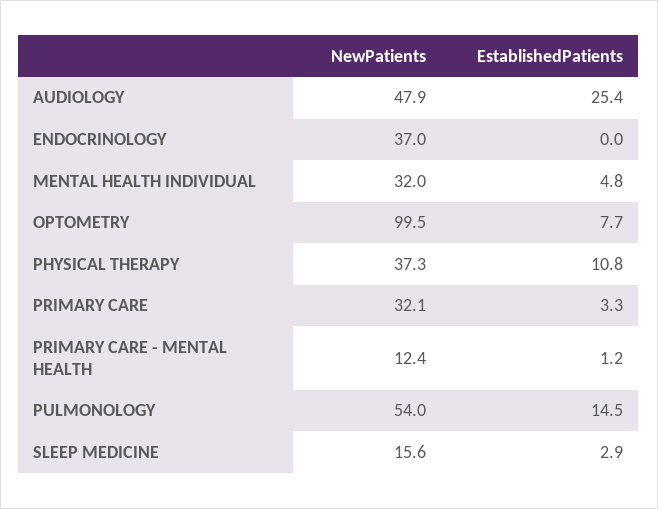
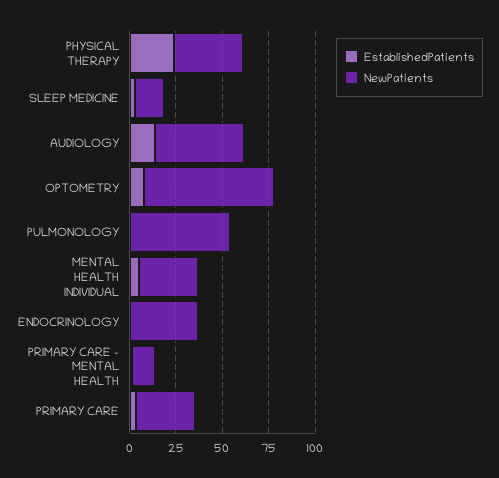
EstablishedPatients, AUDIOLOGY: 25.4 -> 15
NewPatients, OPTOMETRY: 99.5 -> 70
EstablishedPatients, PHYSICAL THERAPY: 10.8 -> 25
EstablishedPatients, PULMONOLOGY: 14.5 -> 0

